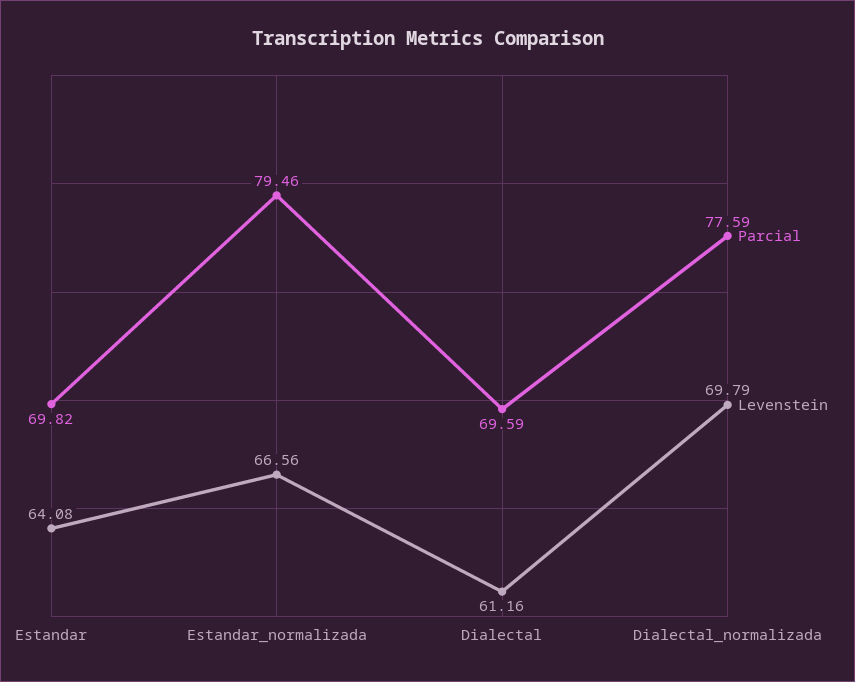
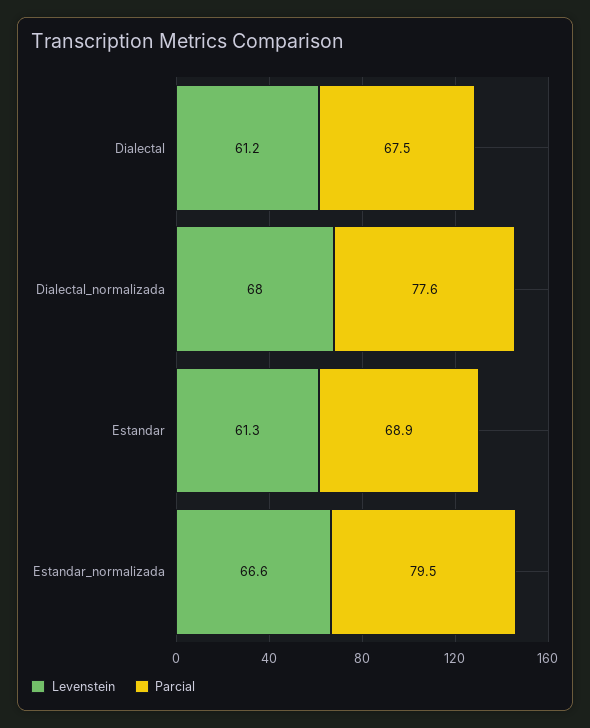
Parcial, Estandar: 69.82 -> 68.9
Levenstein, Estandar: 64.08 -> 61.3
Parcial, Dialectal: 69.59 -> 67.5
Levenstein, Dialectal_normalizada: 69.79 -> 68

